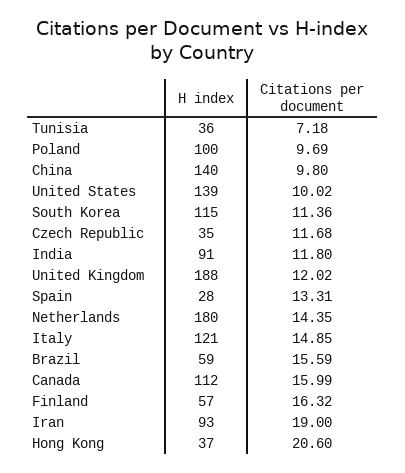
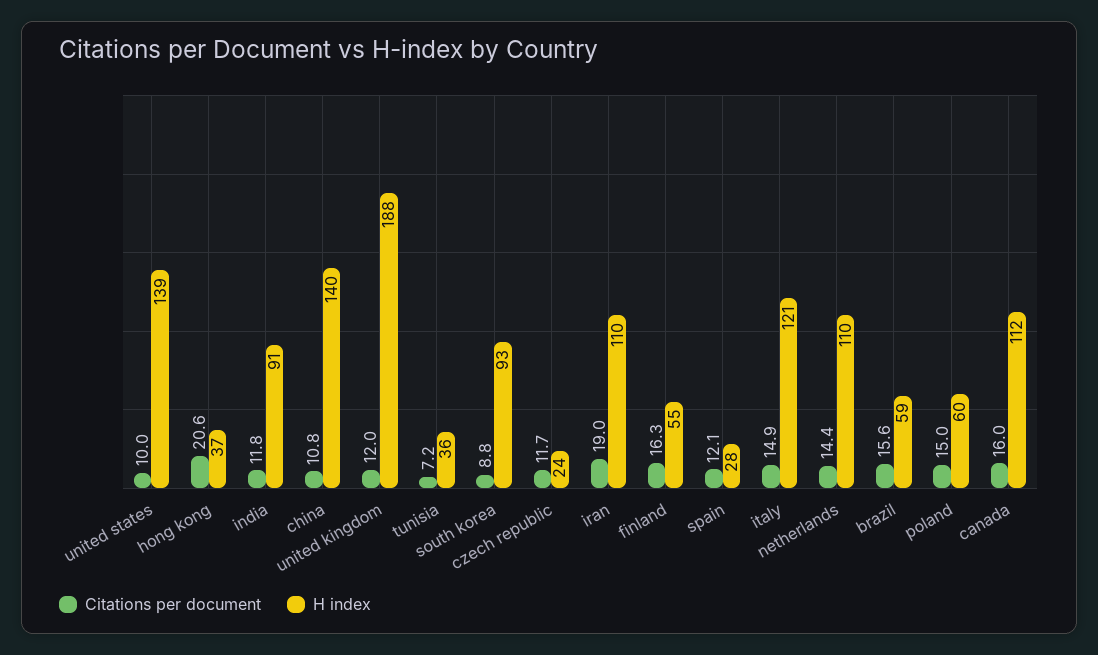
H index, Poland: 100 -> 60
Citations per document, Poland: 9.69 -> 15
Citations per document, China: 9.8 -> 10.8
H index, South Korea: 115 -> 93
Citations per document, South Korea: 11.36 -> 8.8
H index, Czech Republic: 35 -> 24
Citations per document, Spain: 13.31 -> 12.1
H index, Netherlands: 180 -> 110
H index, Finland: 57 -> 55
H index, Iran: 93 -> 110

